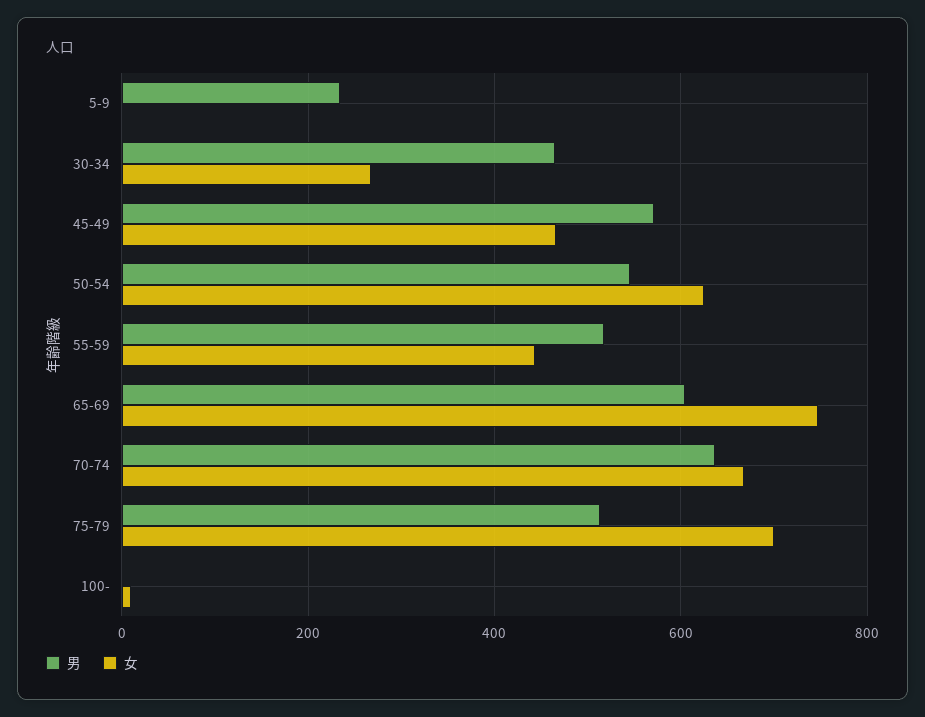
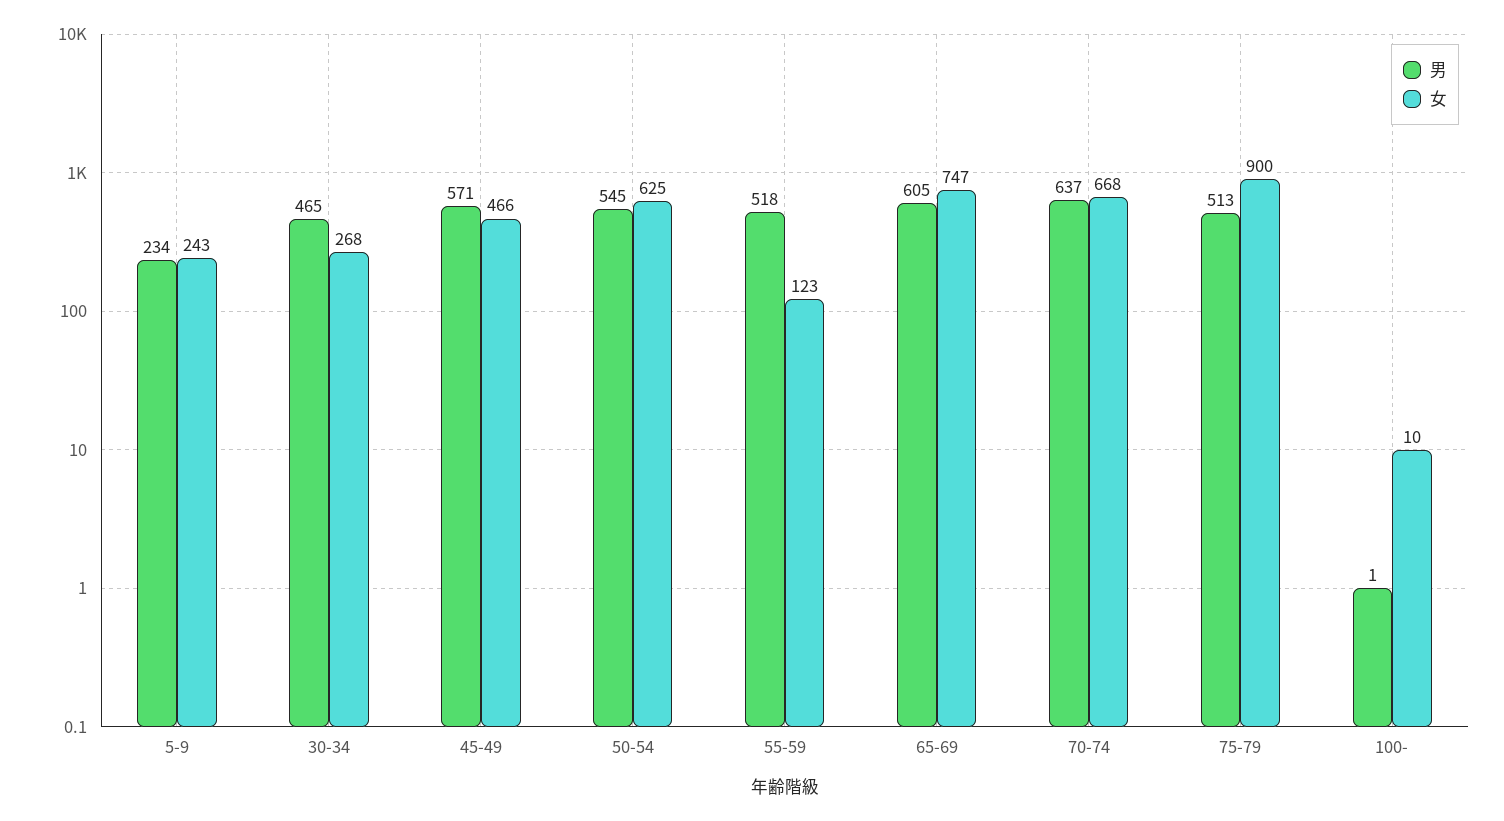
女, 5-9: 0 -> 243
女, 55-59: 440 -> 123
女, 75-79: 700 -> 900

